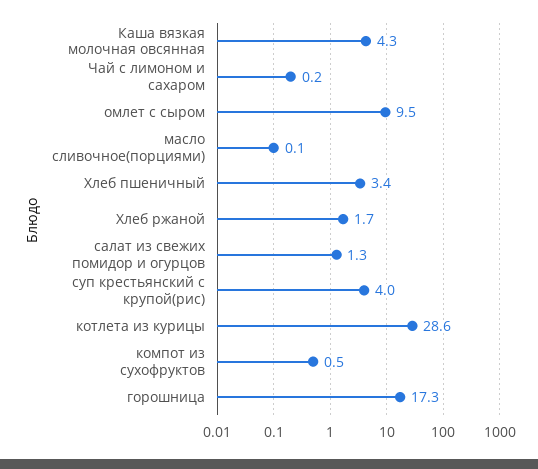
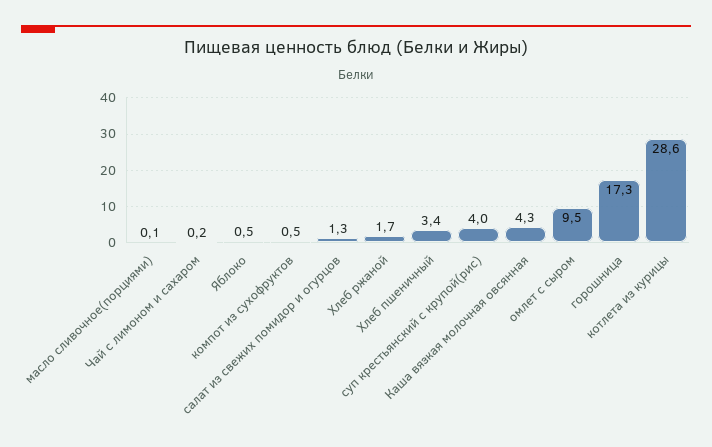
Яблоко: none -> 0.5

